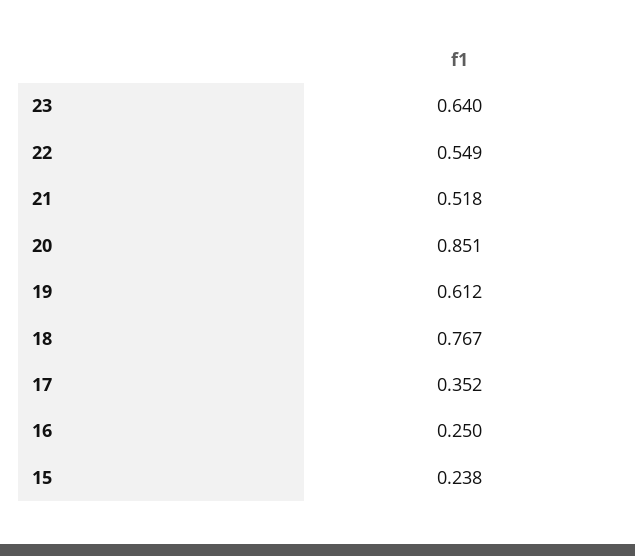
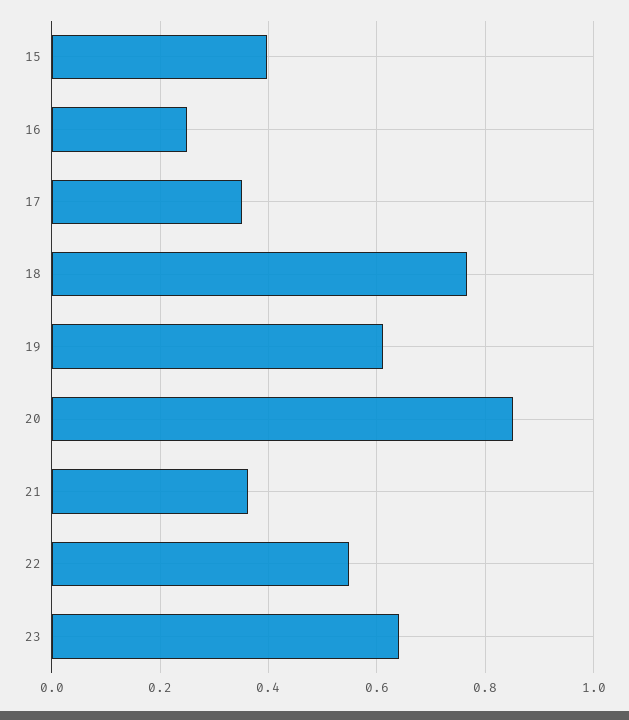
21: 0.518 -> 0.36
15: 0.238 -> 0.4

